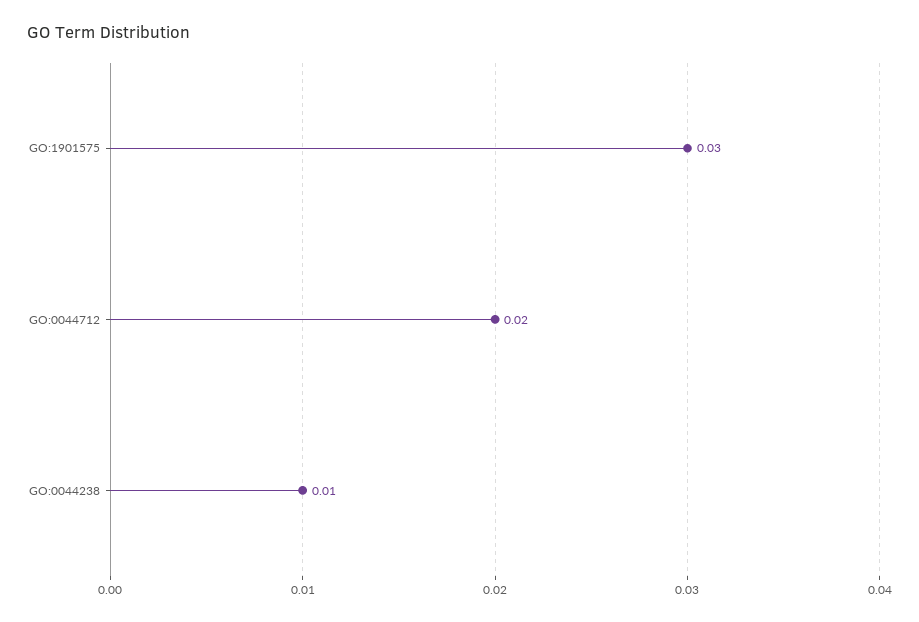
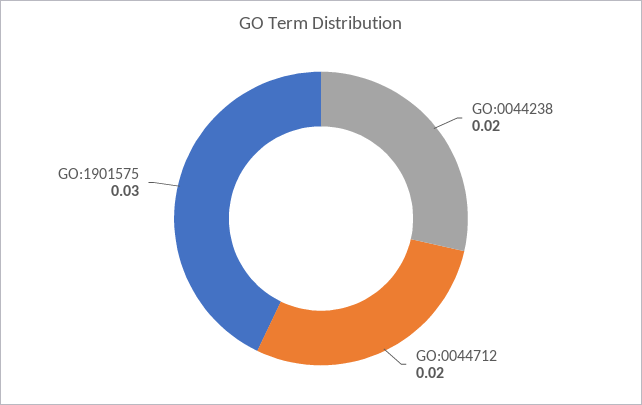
GO:0044238: 0.01 -> 0.02

